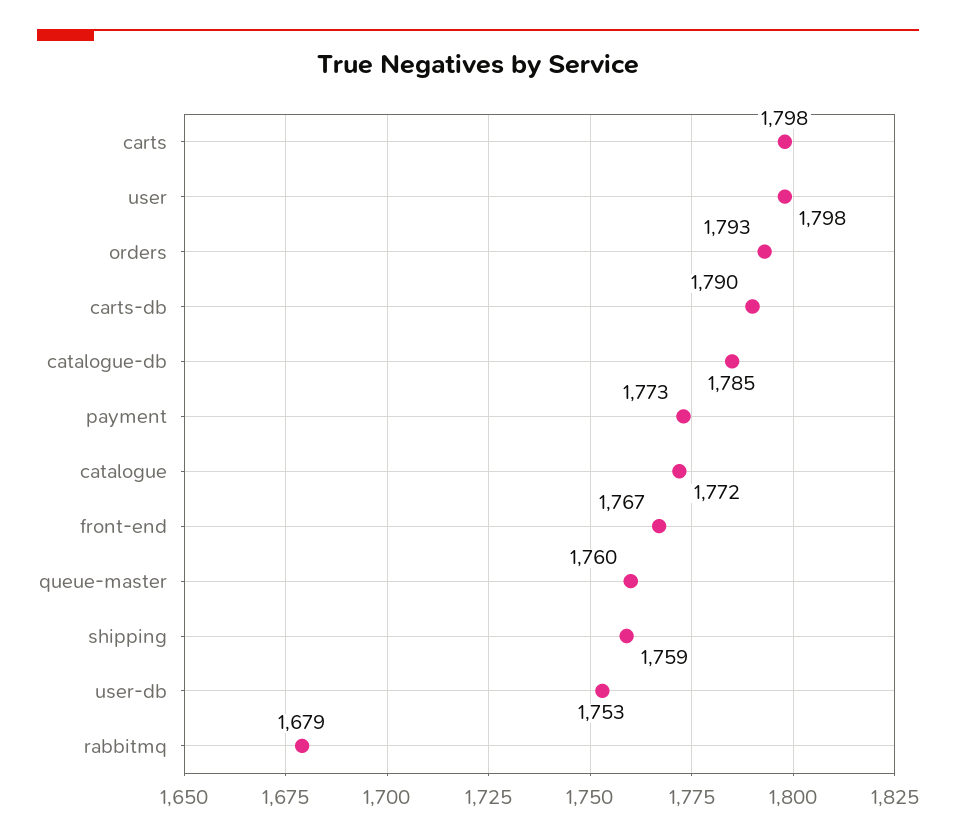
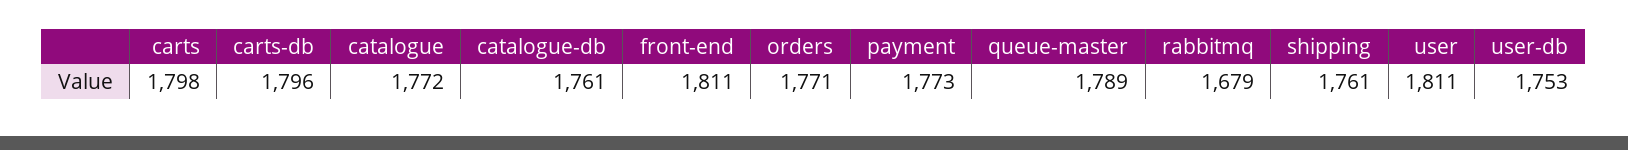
user: 1798 -> 1811
orders: 1793 -> 1771
carts-db: 1790 -> 1796
catalogue-db: 1785 -> 1761
front-end: 1767 -> 1811
queue-master: 1760 -> 1789
shipping: 1759 -> 1761

